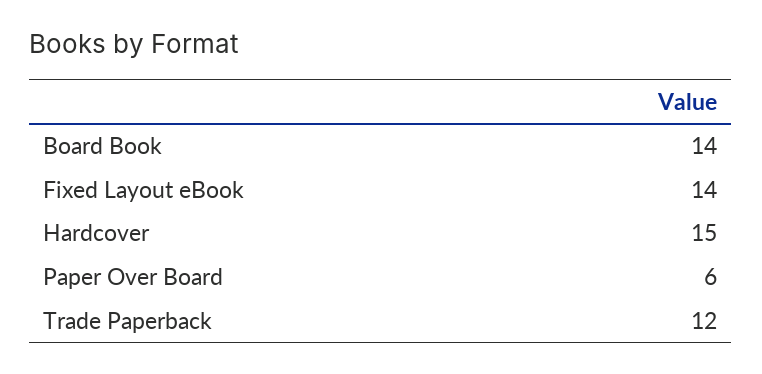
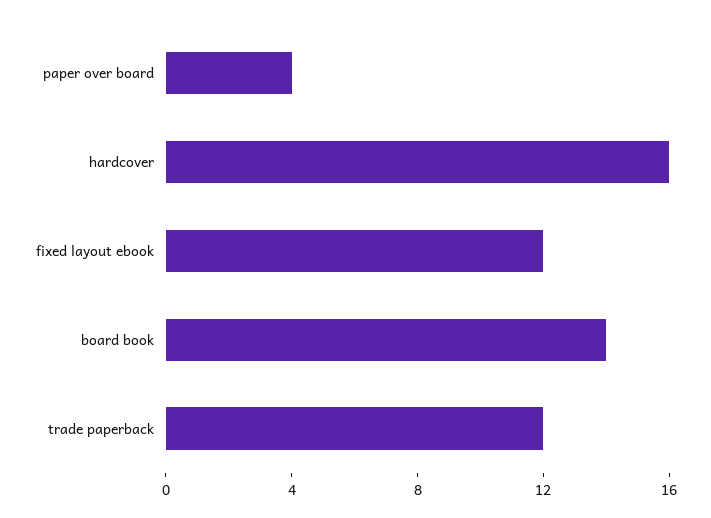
Fixed Layout eBook: 14 -> 12
Hardcover: 15 -> 16
Paper Over Board: 6 -> 4

